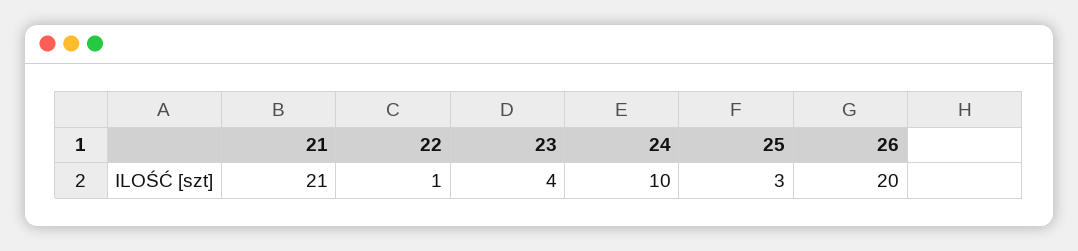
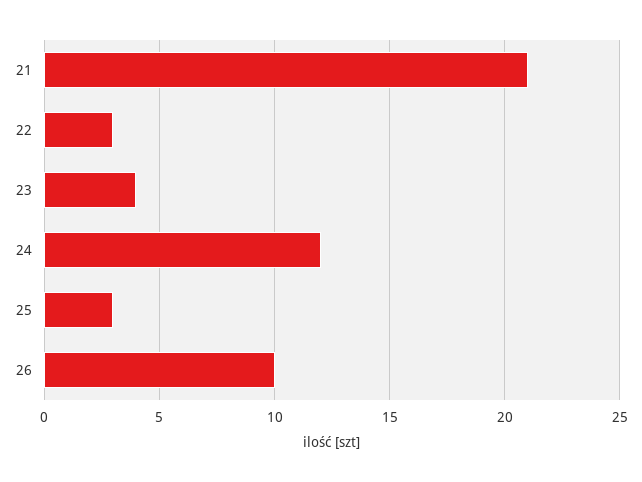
22: 1 -> 3
24: 10 -> 12
26: 20 -> 10

